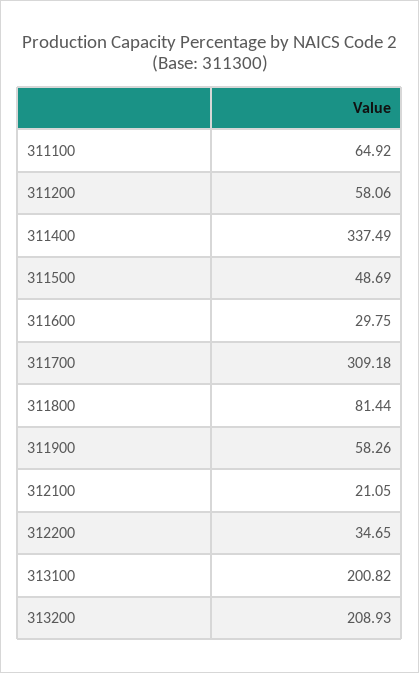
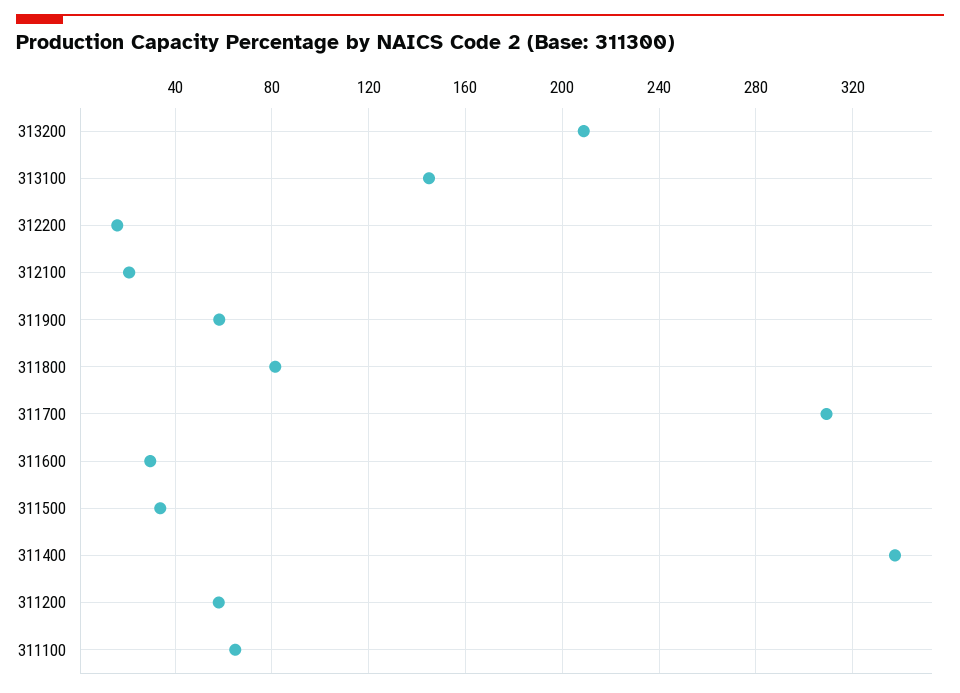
311500: 48.69 -> 35
312200: 34.65 -> 15
313100: 200.82 -> 145

